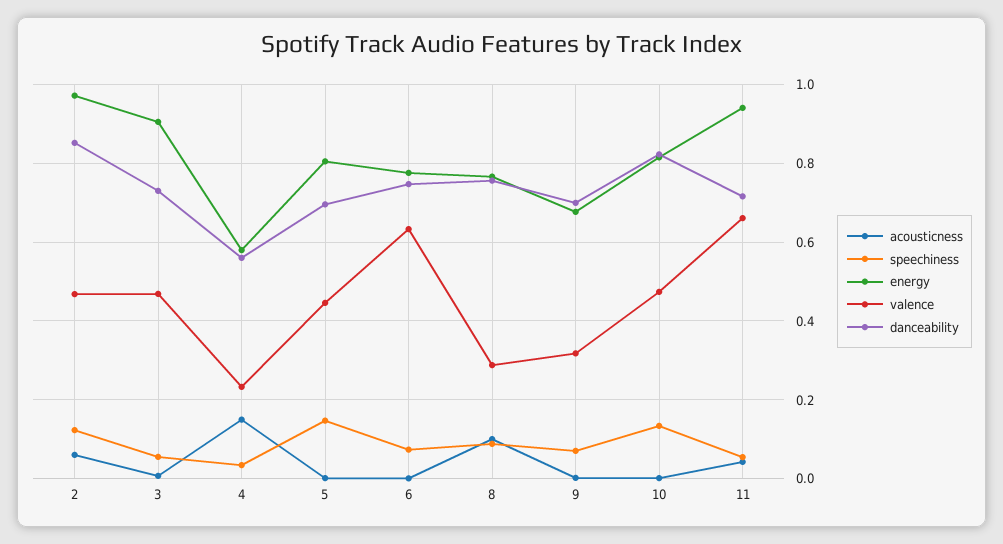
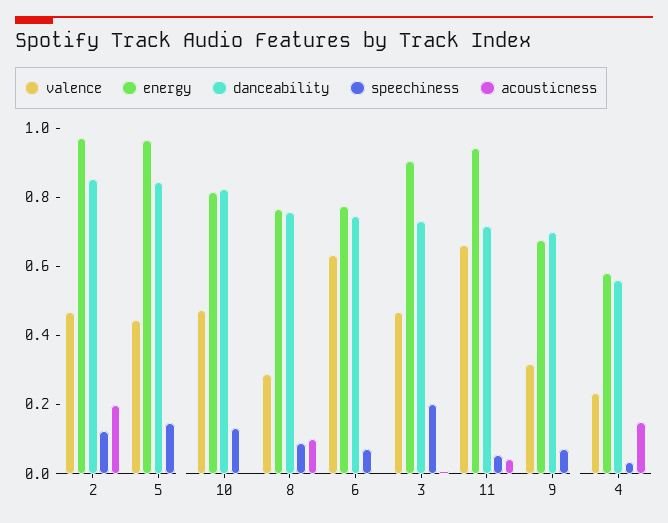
acousticness, 2: 0.06 -> 0.2
speechiness, 3: 0.06 -> 0.2
energy, 5: 0.8 -> 0.95
danceability, 5: 0.7 -> 0.85

